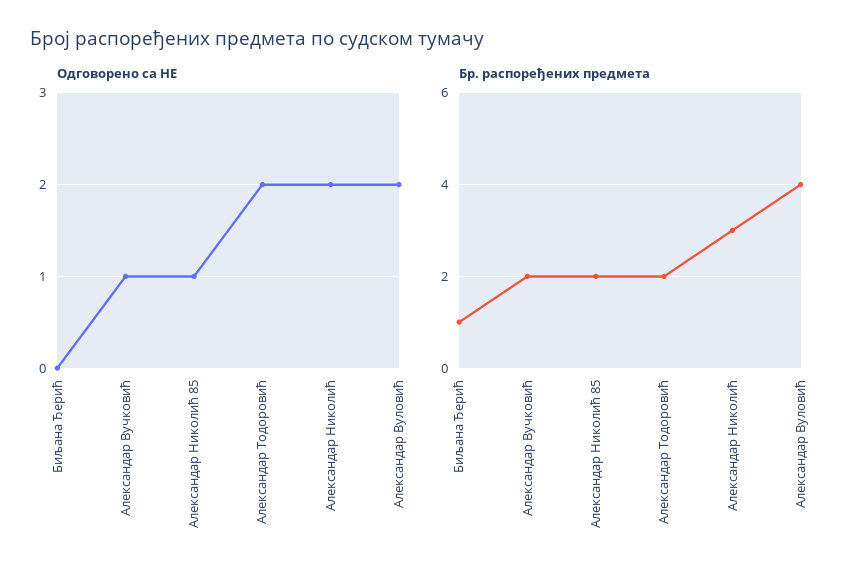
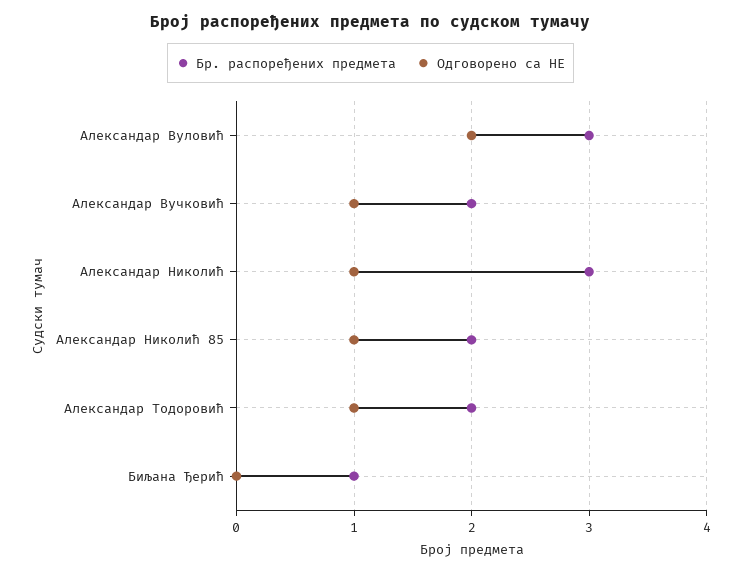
Одговорено са НЕ, Александар Тодоровић: 2 -> 1
Одговорено са НЕ, Александар Николић: 2 -> 1
Бр. распоређених предмета, Александар Вуловић: 4 -> 3

